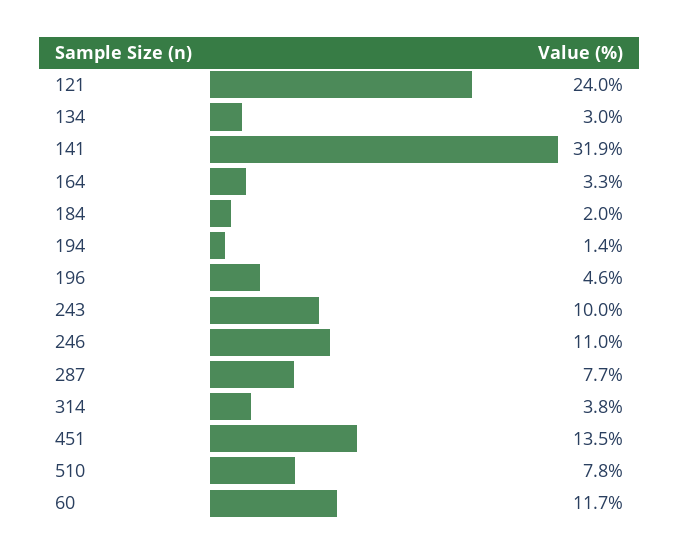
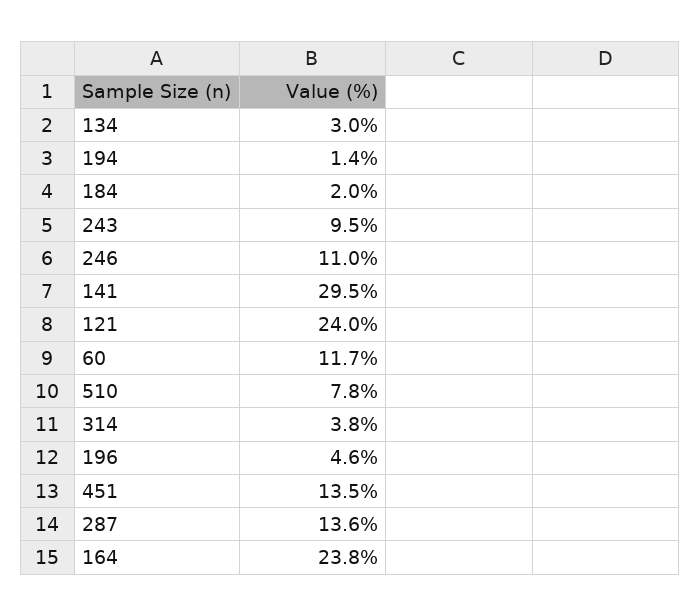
141: 31.9 -> 29.5
164: 3.3 -> 23.8
243: 10 -> 9.5
287: 7.7 -> 13.6

